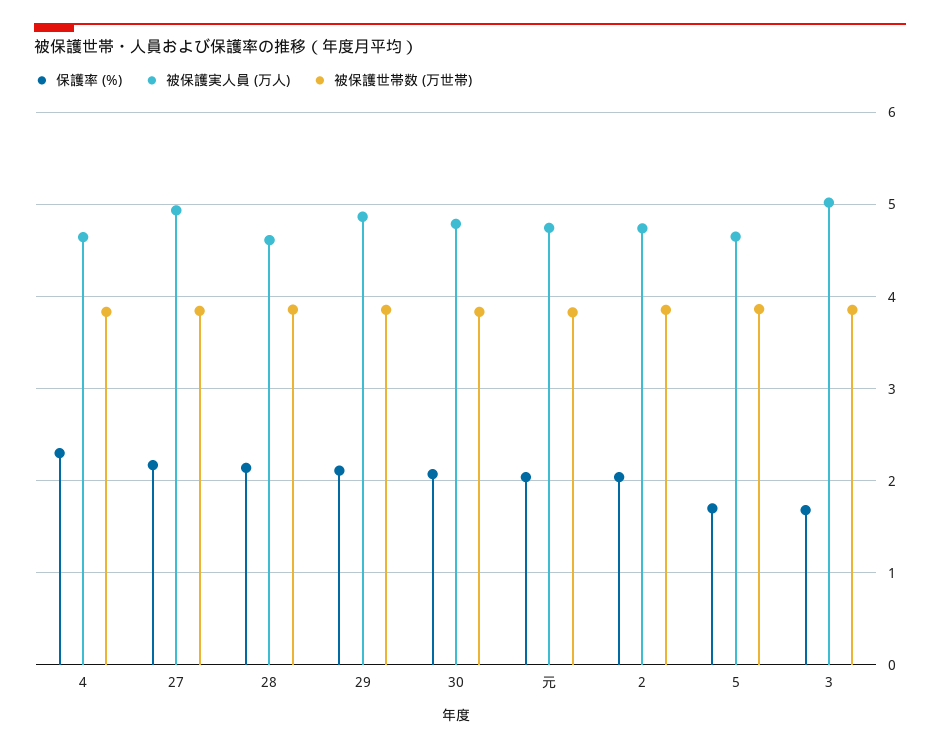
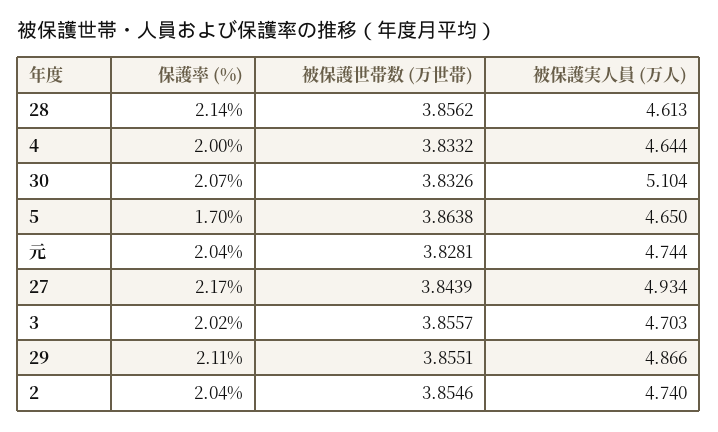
保護率 (%), 4: 2.3 -> 2
被保護実人員 (万人), 30: 4.8 -> 5.104
保護率 (%), 3: 1.7 -> 2.02
被保護実人員 (万人), 3: 5 -> 4.703

